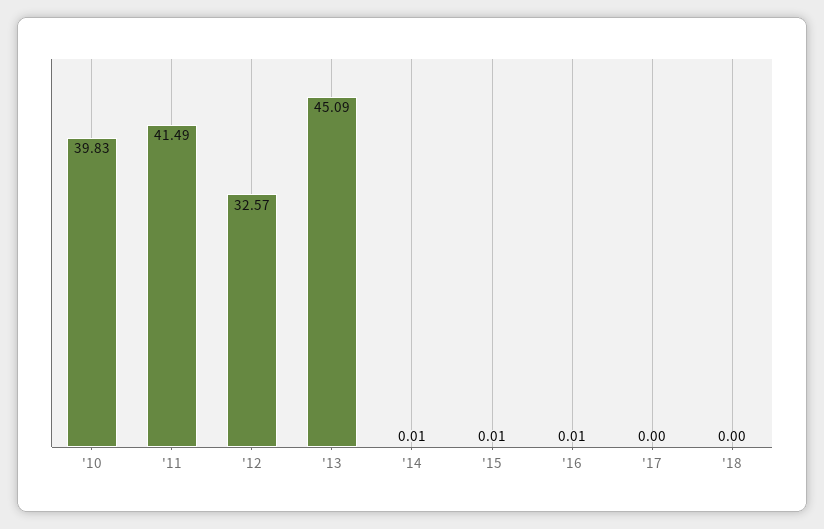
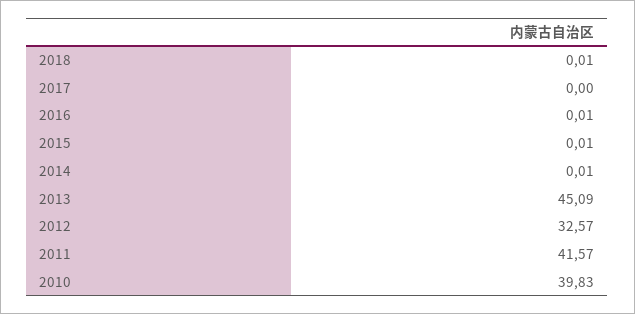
'11: 41.49 -> 41.57
'18: 0 -> 0.01

